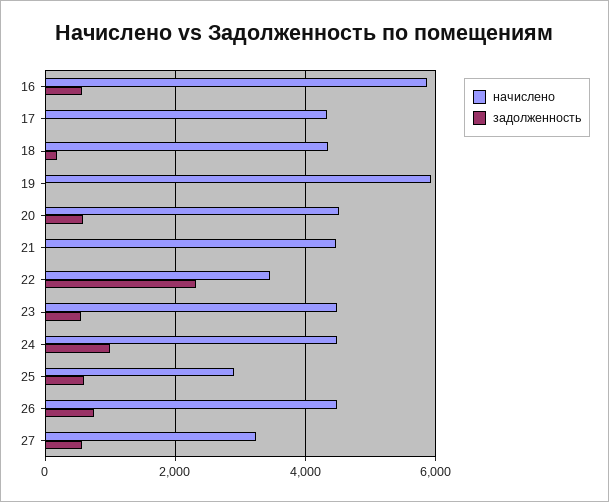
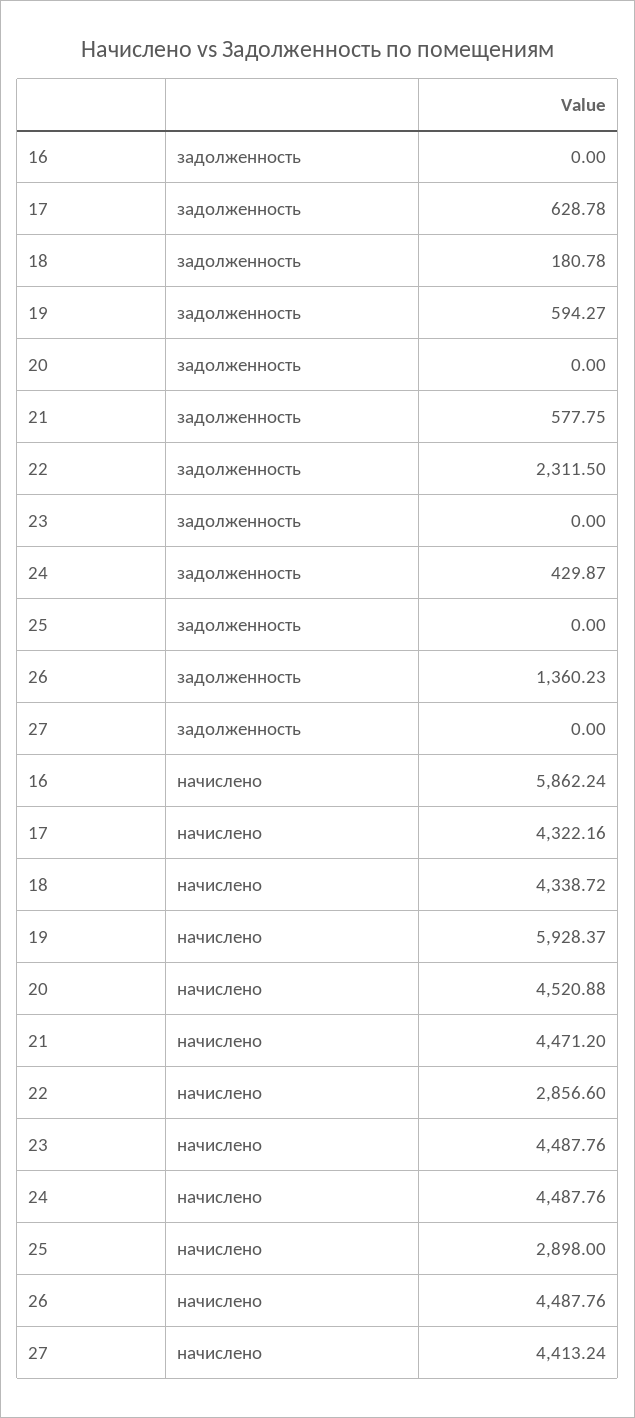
задолженность, 16: 600 -> 0
задолженность, 17: 0 -> 628.78
задолженность, 19: 0 -> 594.27
задолженность, 20: 600 -> 0
задолженность, 21: 0 -> 577.75
начислено, 22: 3400 -> 2856.6
задолженность, 23: 600 -> 0
задолженность, 24: 1000 -> 429.87
задолженность, 25: 600 -> 0
задолженность, 26: 800 -> 1360.23
начислено, 27: 3200 -> 4413.24
задолженность, 27: 600 -> 0

